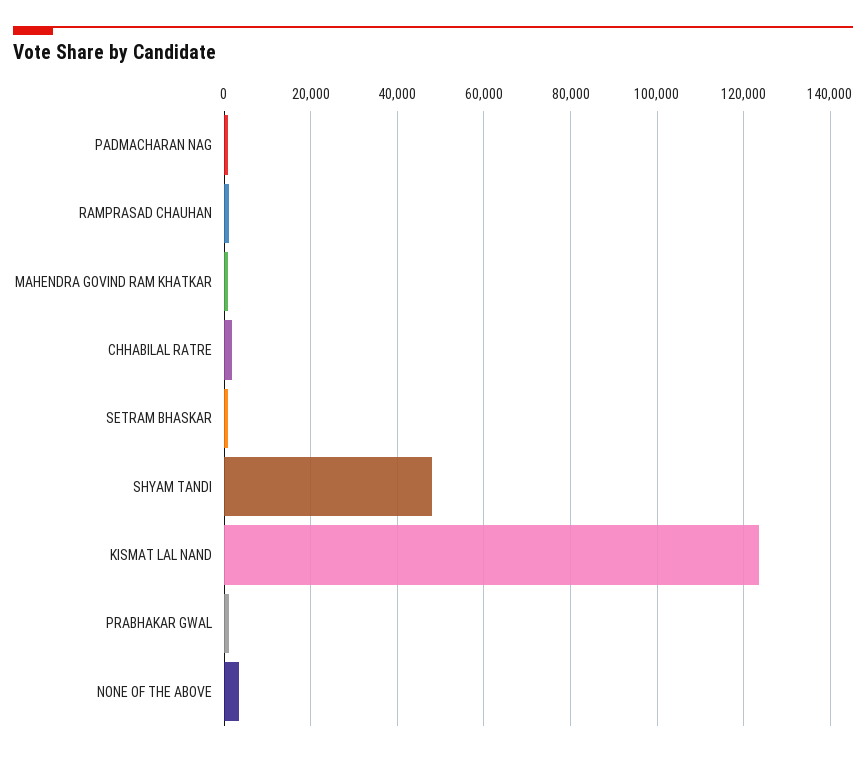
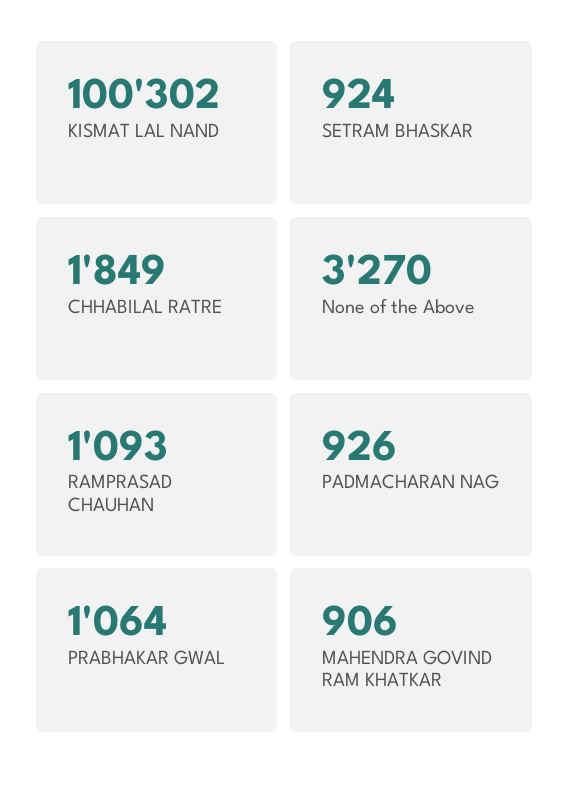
SHYAM TANDI: 48000 -> none
KISMAT LAL NAND: 124000 -> 100302

